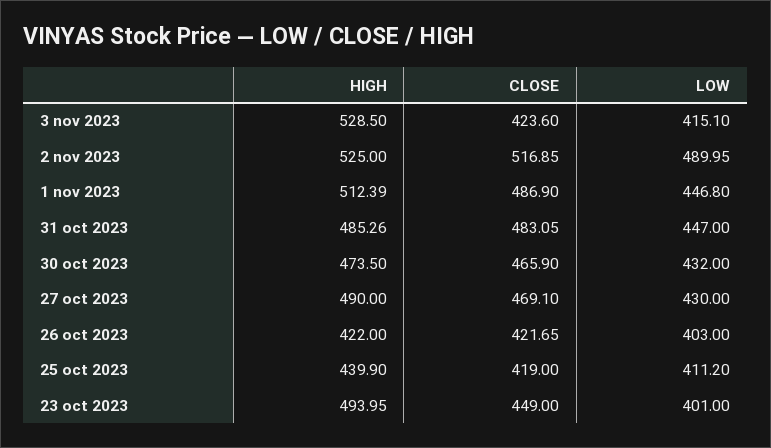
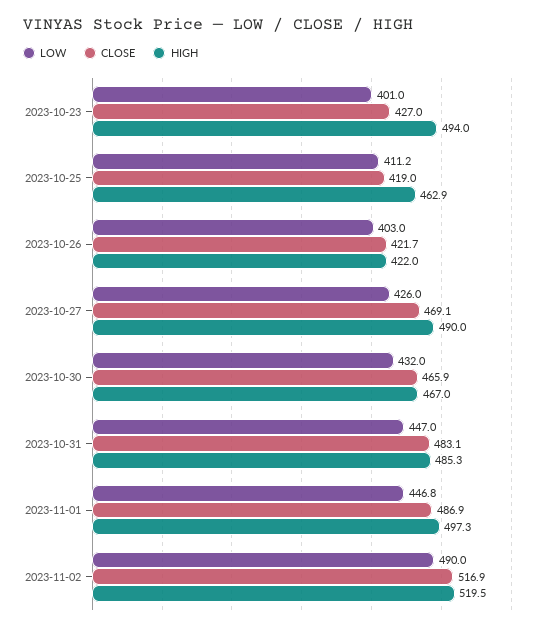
HIGH, 3 nov 2023: 528.5 -> none
CLOSE, 3 nov 2023: 423.6 -> none
LOW, 3 nov 2023: 415.1 -> none
HIGH, 2 nov 2023: 525 -> 519.5
HIGH, 1 nov 2023: 512.39 -> 497.3
HIGH, 30 oct 2023: 473.5 -> 467
LOW, 27 oct 2023: 430 -> 426
HIGH, 25 oct 2023: 439.9 -> 462.9
CLOSE, 23 oct 2023: 449 -> 427

